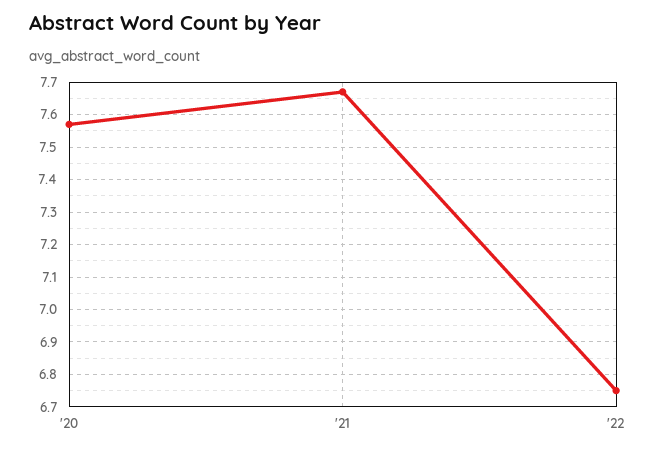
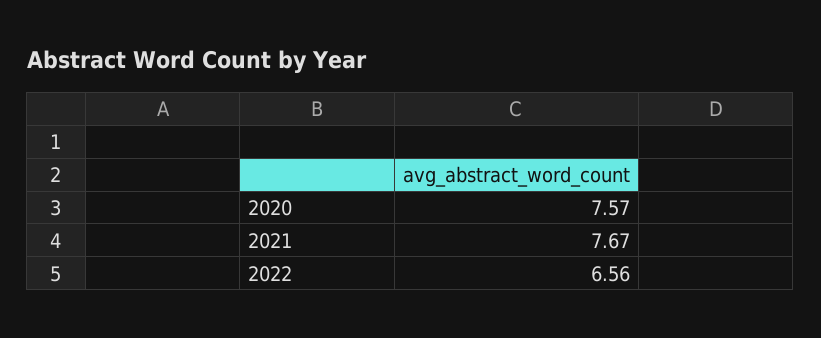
'22: 6.75 -> 6.56

